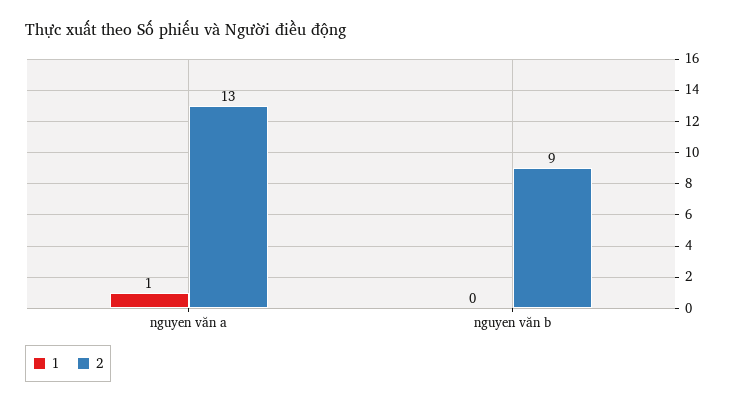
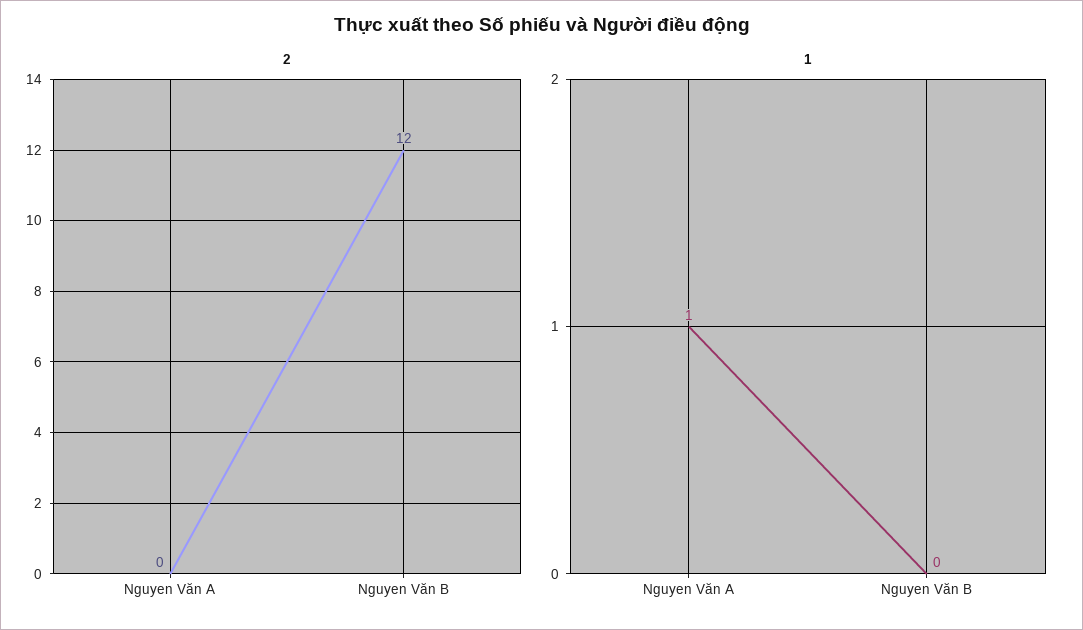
2, nguyen văn a: 13 -> 0
2, nguyen văn b: 9 -> 12

